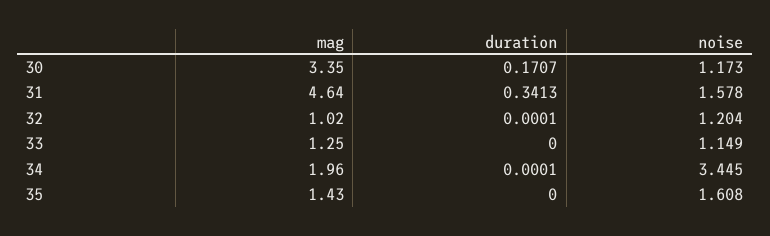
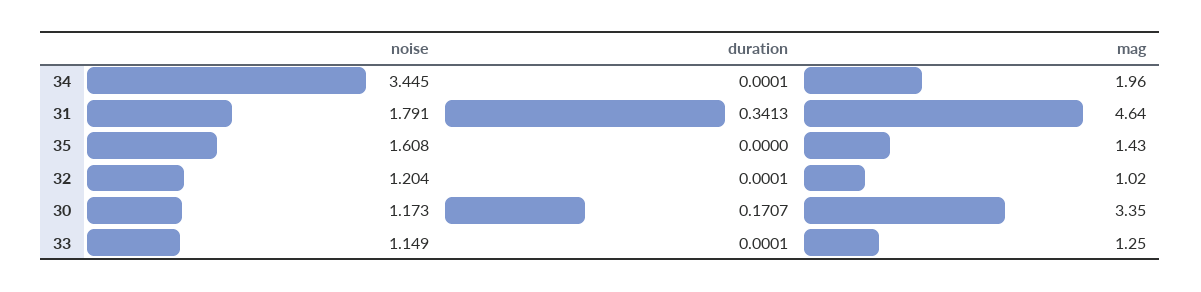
noise, 31: 1.578 -> 1.791
duration, 33: 0 -> 0.0001

